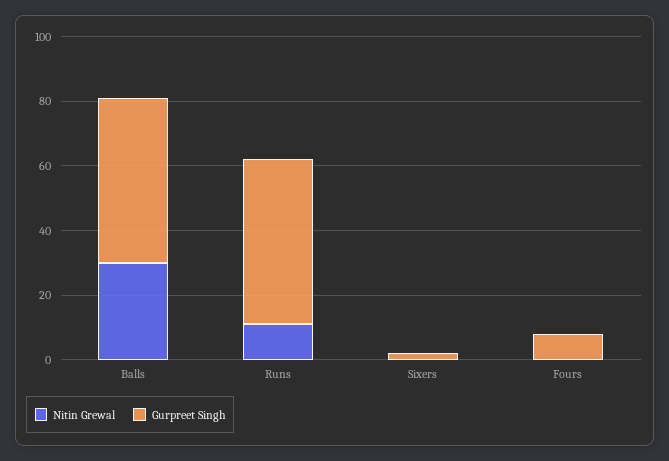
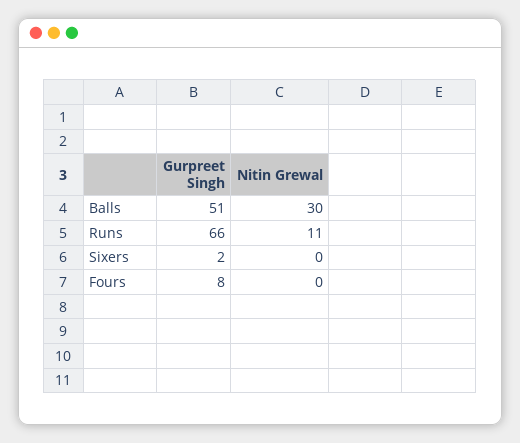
Gurpreet Singh, Runs: 50 -> 66

